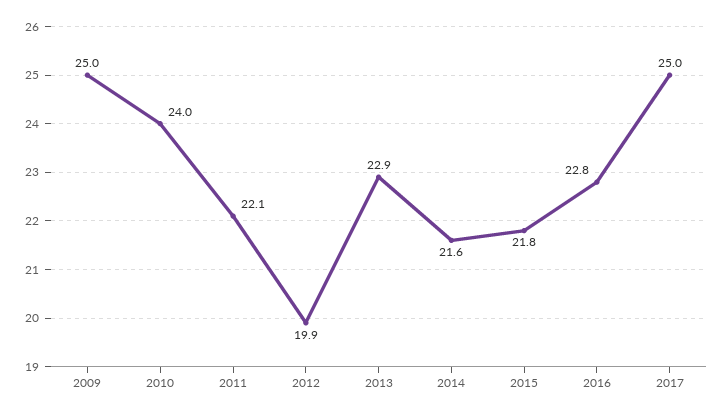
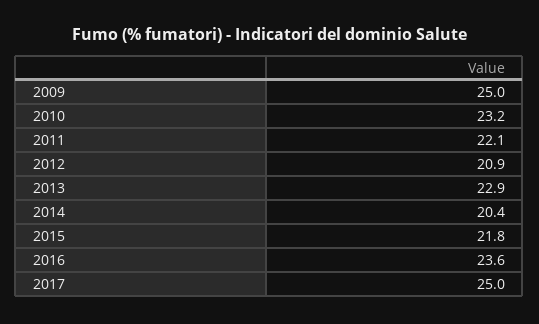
2010: 24 -> 23.2
2012: 19.9 -> 20.9
2014: 21.6 -> 20.4
2016: 22.8 -> 23.6

